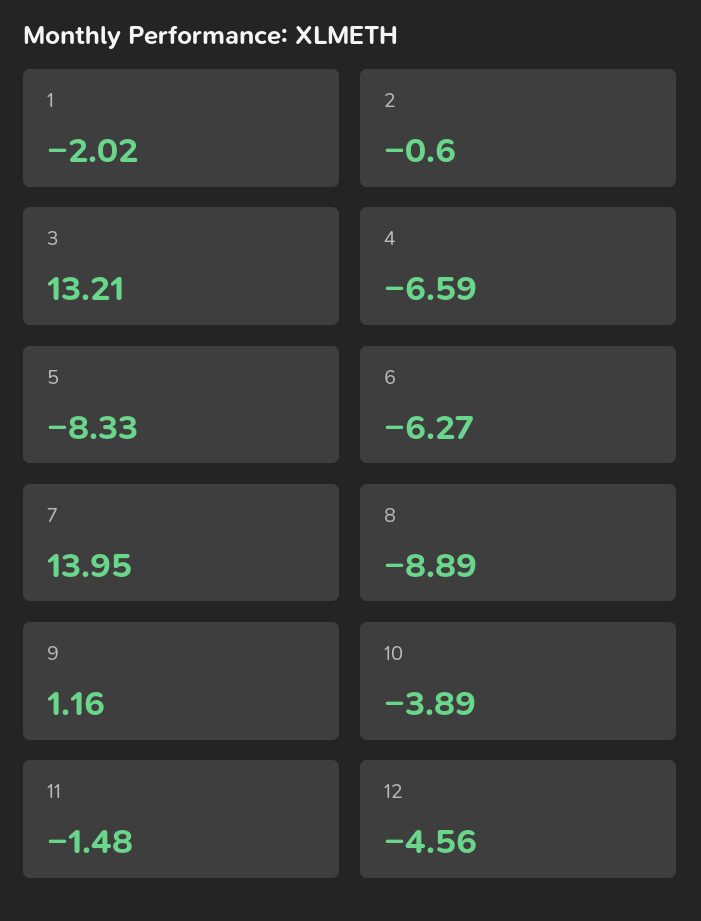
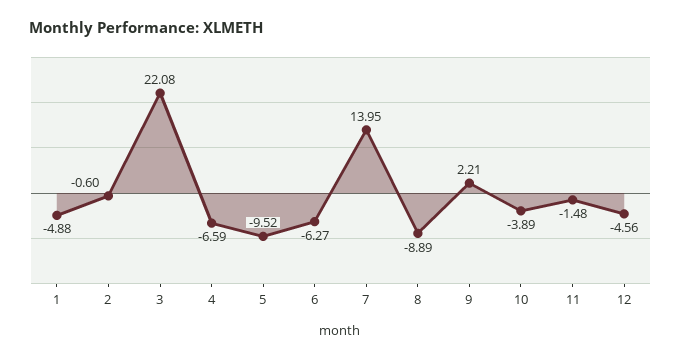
1: -2.02 -> -4.88
3: 13.21 -> 22.08
5: -8.33 -> -9.52
9: 1.16 -> 2.21

